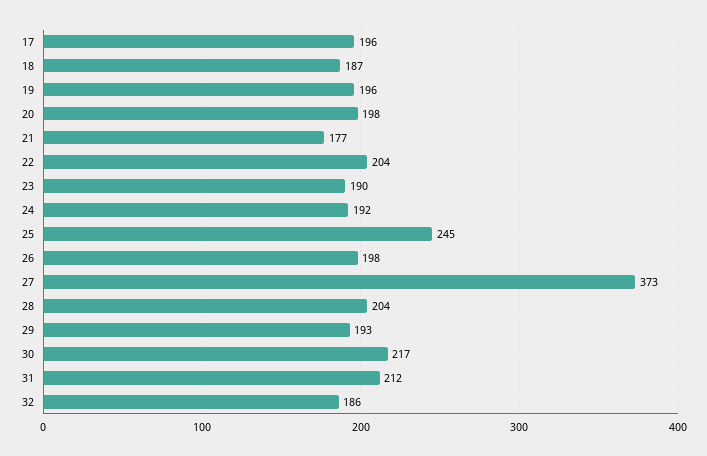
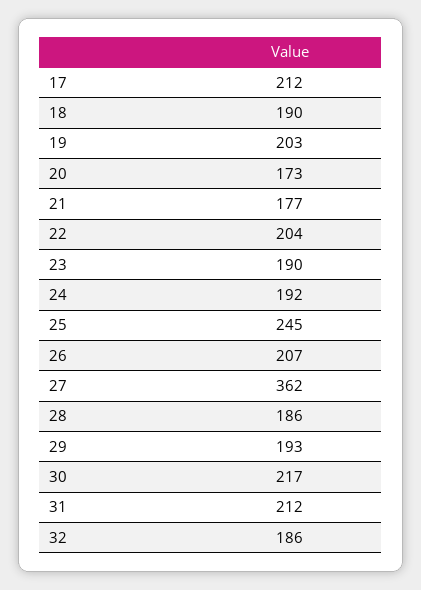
17: 196 -> 212
18: 187 -> 190
19: 196 -> 203
20: 198 -> 173
26: 198 -> 207
27: 373 -> 362
28: 204 -> 186

